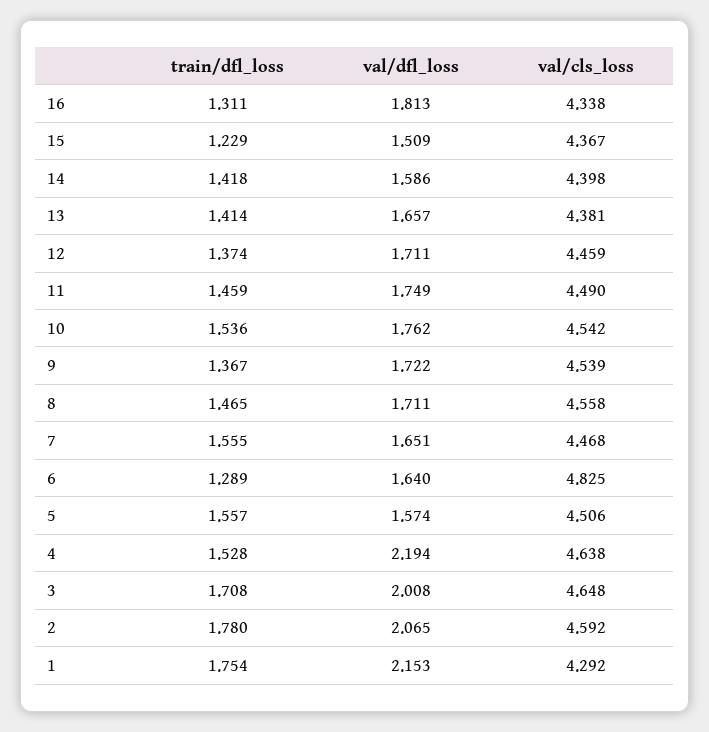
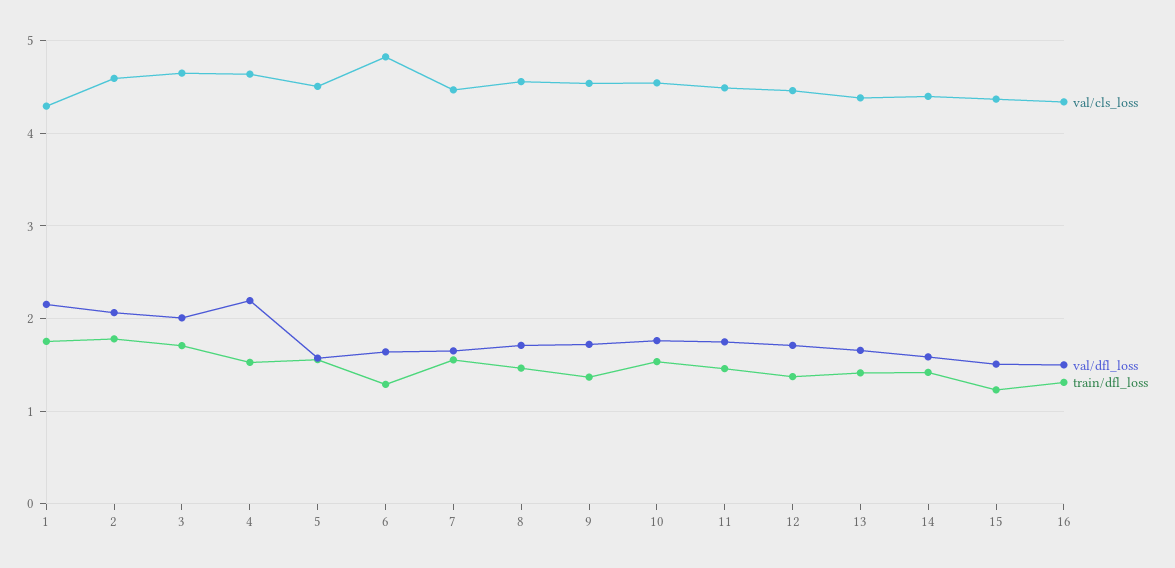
val/dfl_loss, 16: 1.813 -> 1.5

